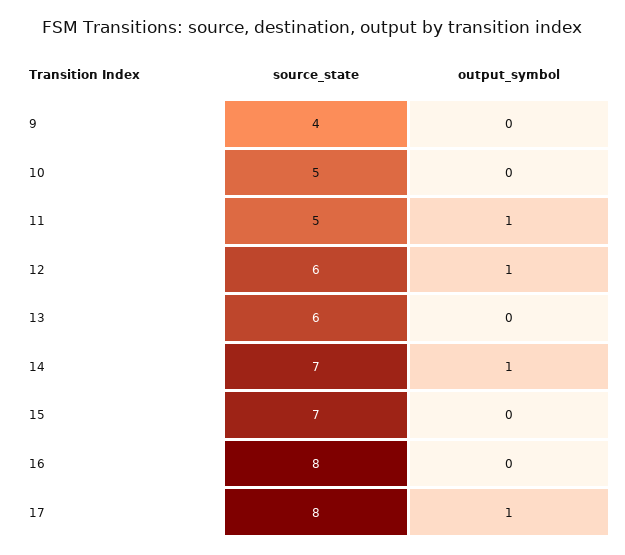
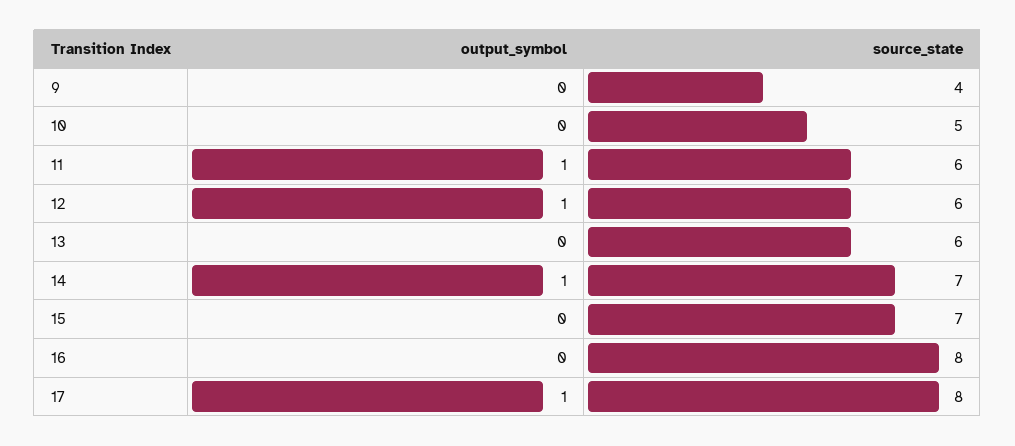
source_state, 11: 5 -> 6

